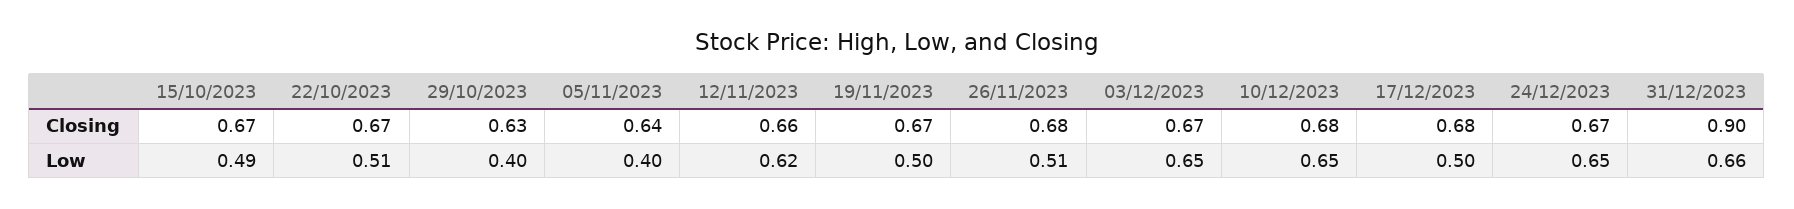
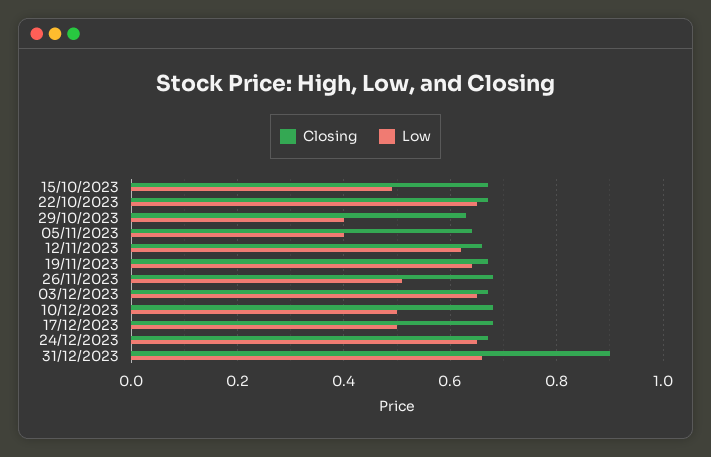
Low, 22/10/2023: 0.51 -> 0.65
Low, 19/11/2023: 0.5 -> 0.65
Low, 10/12/2023: 0.65 -> 0.5

